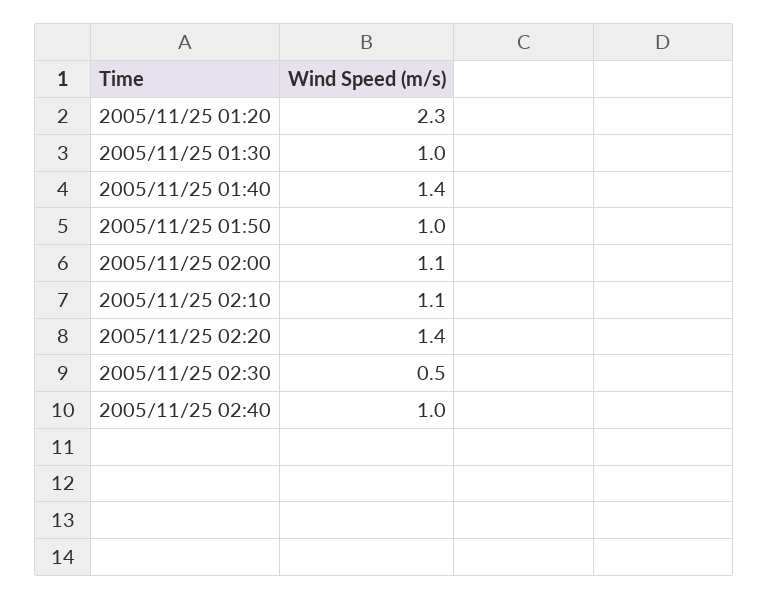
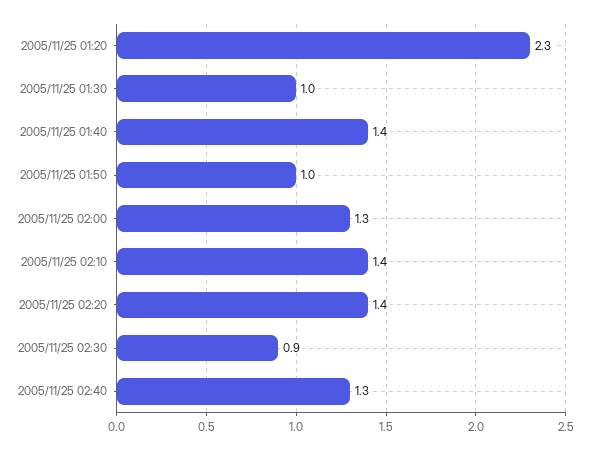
2005/11/25 02:00: 1.1 -> 1.3
2005/11/25 02:10: 1.1 -> 1.4
2005/11/25 02:30: 0.5 -> 0.9
2005/11/25 02:40: 1 -> 1.3

